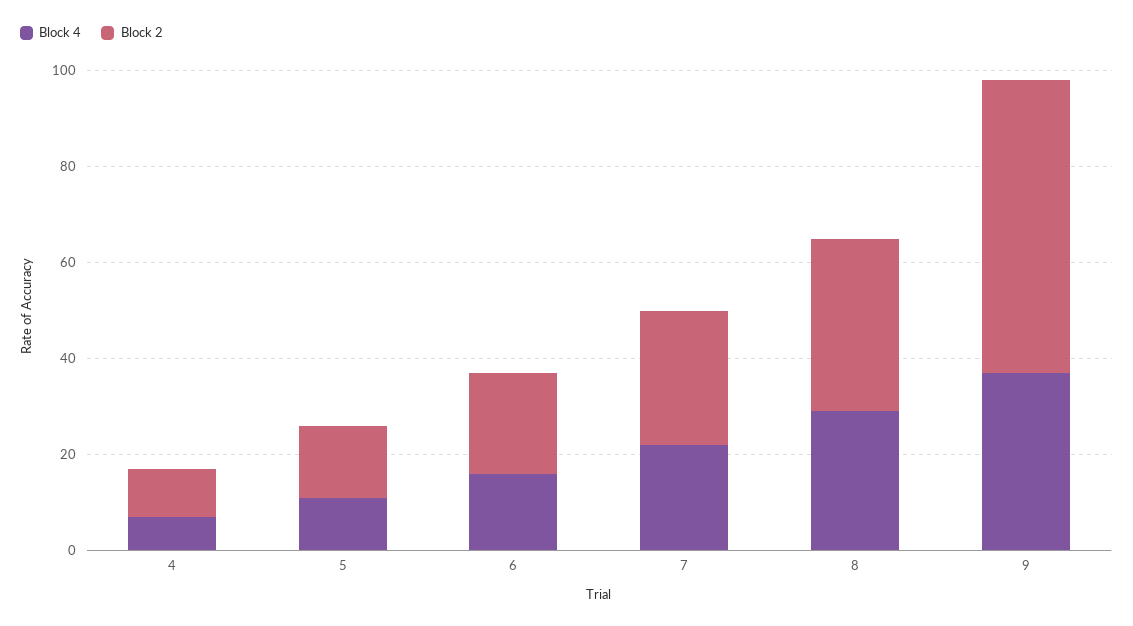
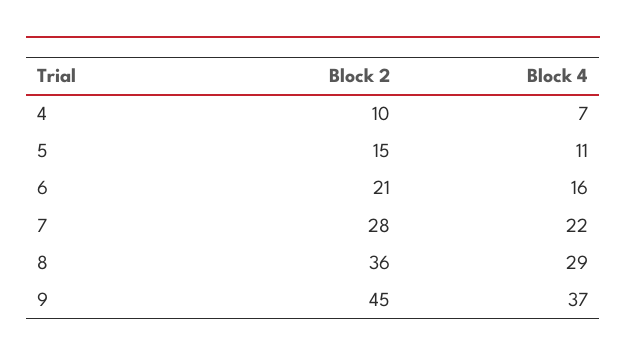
Block 2, 9: 60 -> 45

